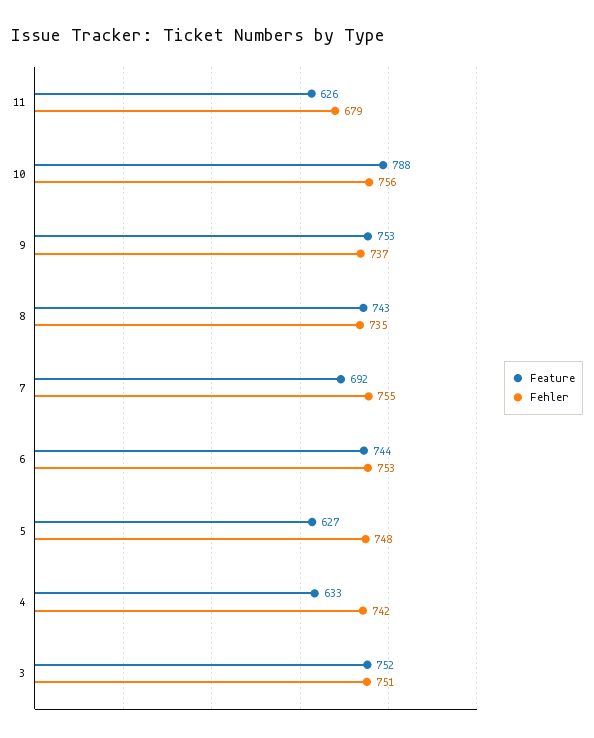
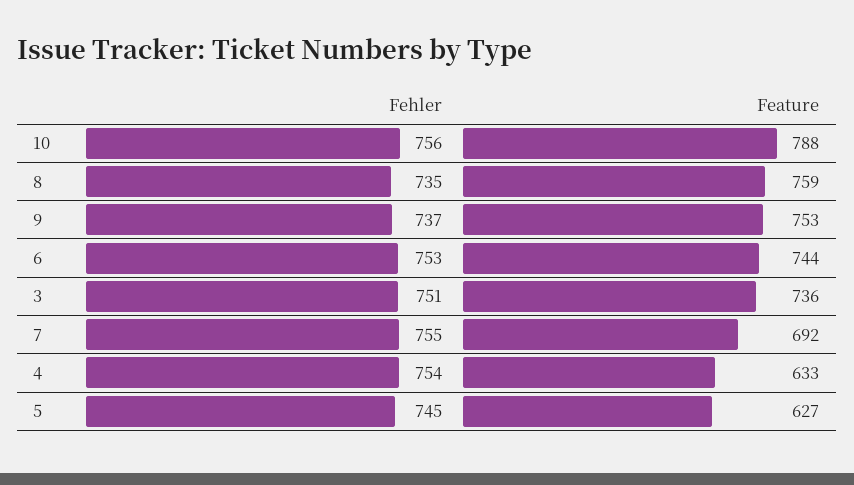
Feature, 11: 626 -> none
Fehler, 11: 679 -> none
Feature, 8: 743 -> 759
Fehler, 5: 748 -> 745
Fehler, 4: 742 -> 754
Feature, 3: 752 -> 736

